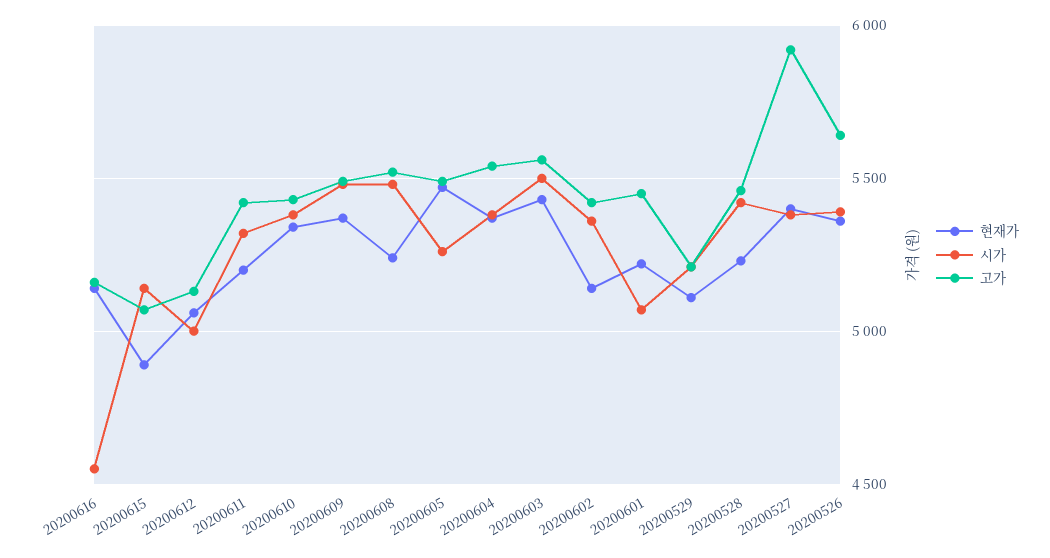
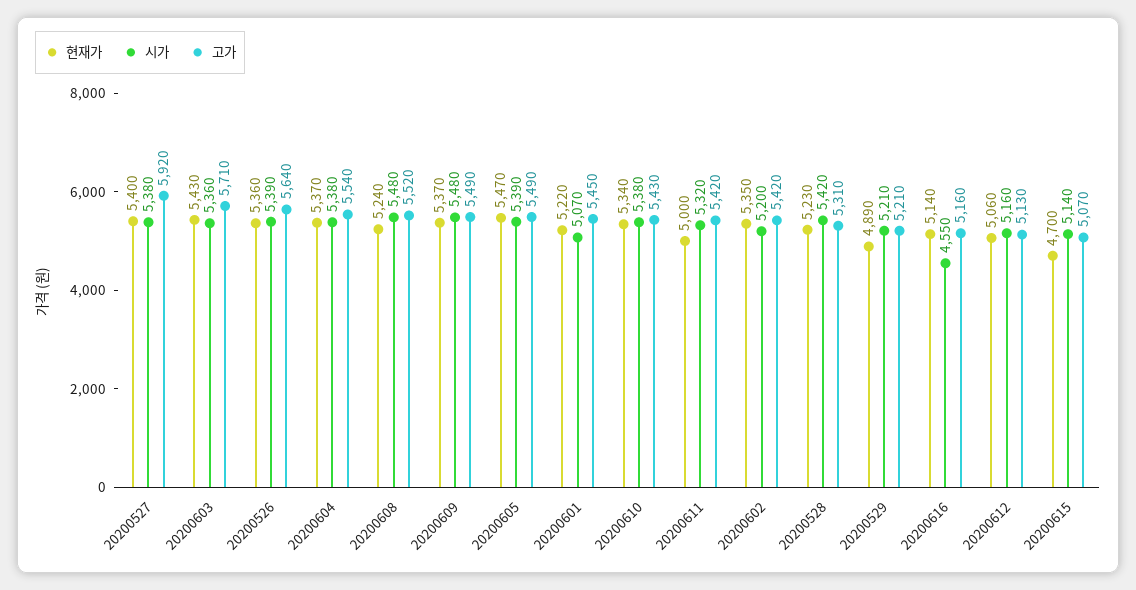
현재가, 20200615: 4900 -> 4700
시가, 20200612: 5000 -> 5160
현재가, 20200611: 5200 -> 5000
시가, 20200605: 5250 -> 5390
시가, 20200603: 5500 -> 5360
고가, 20200603: 5550 -> 5710
현재가, 20200602: 5150 -> 5350
시가, 20200602: 5350 -> 5200
현재가, 20200529: 5100 -> 4890
고가, 20200528: 5450 -> 5310

